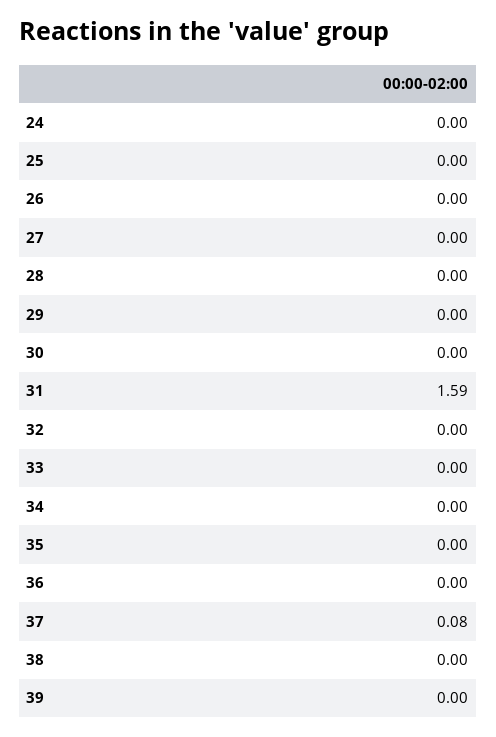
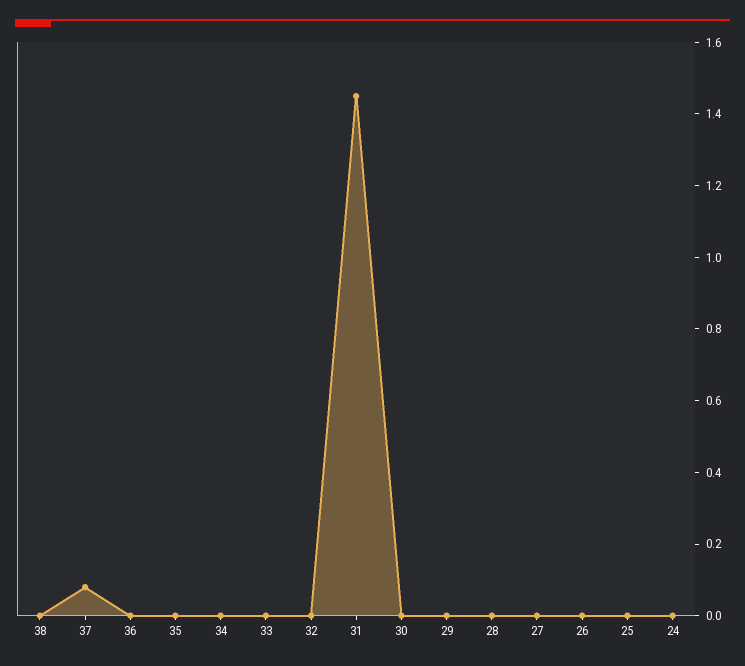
31: 1.59 -> 1.45
39: 0 -> none

